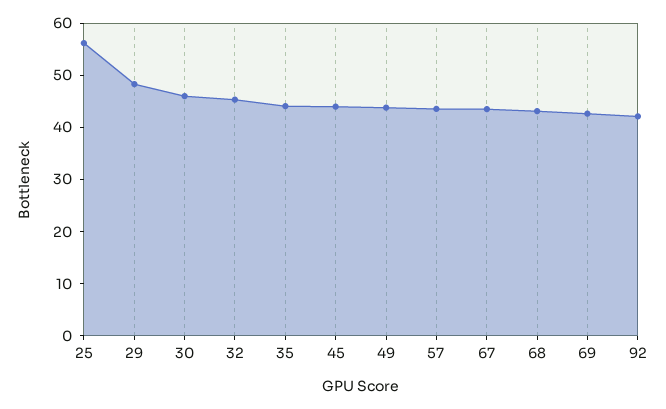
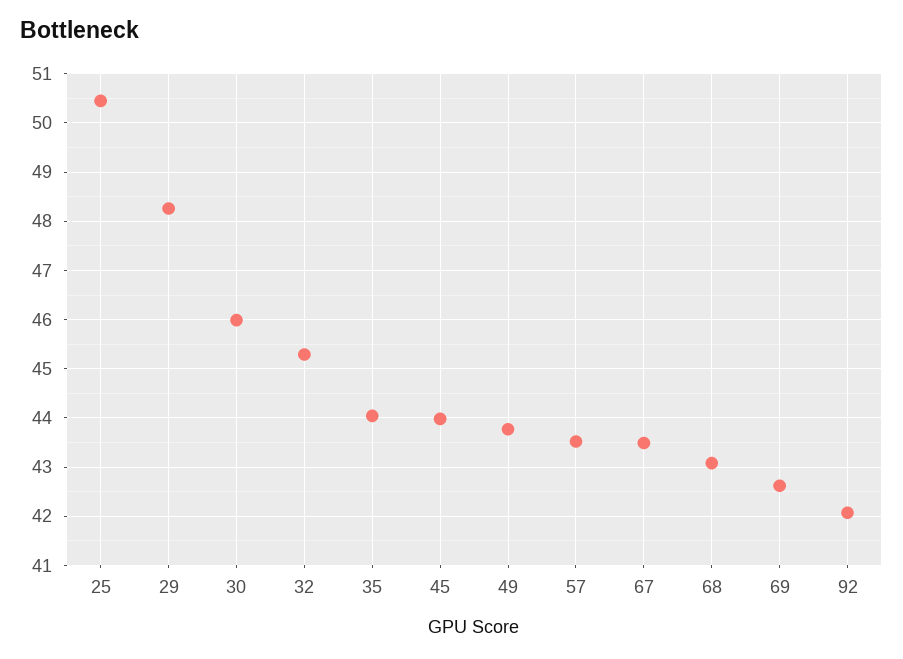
25: 56 -> 50.4

